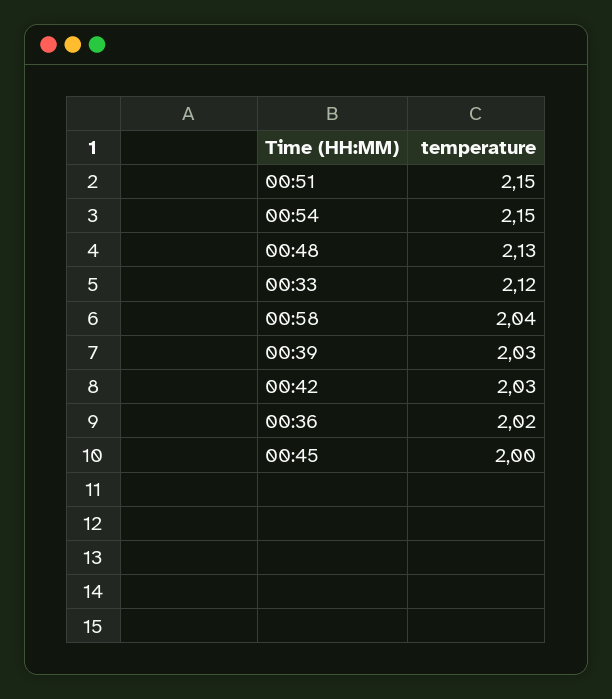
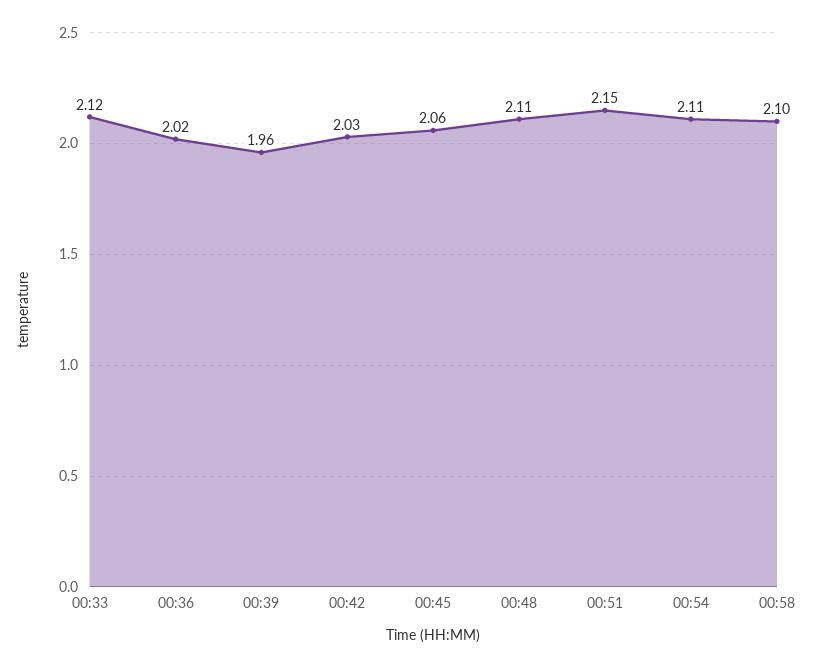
00:54: 2.15 -> 2.11
00:48: 2.13 -> 2.11
00:58: 2.04 -> 2.1
00:39: 2.03 -> 1.96
00:45: 2 -> 2.06

